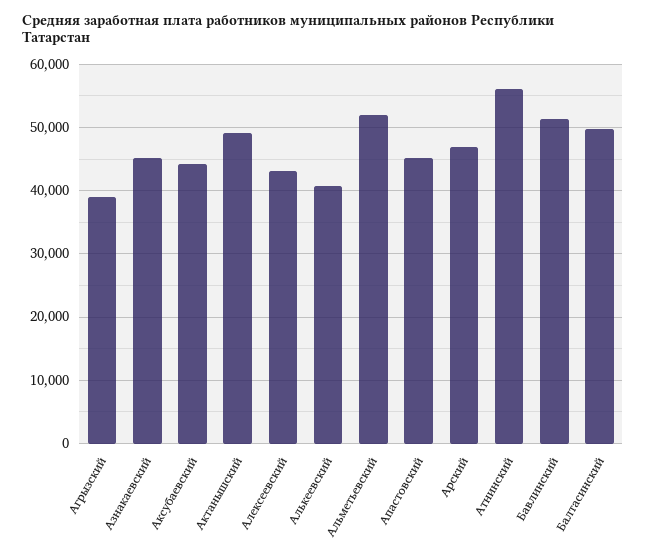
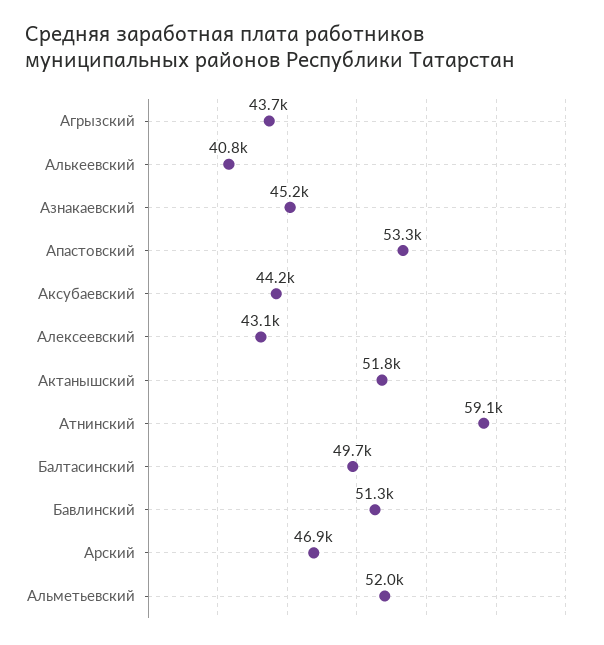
Агрызский: 39000 -> 43700
Актанышский: 49000 -> 51800
Апастовский: 45000 -> 53300
Атнинский: 56000 -> 59100

